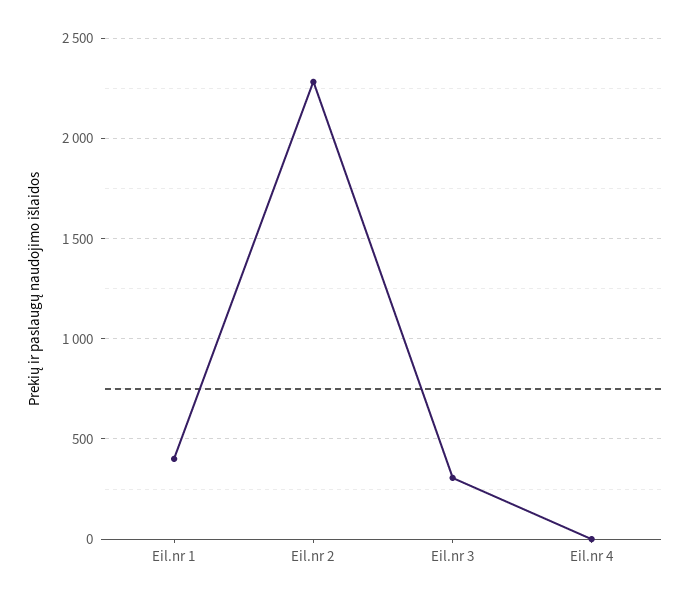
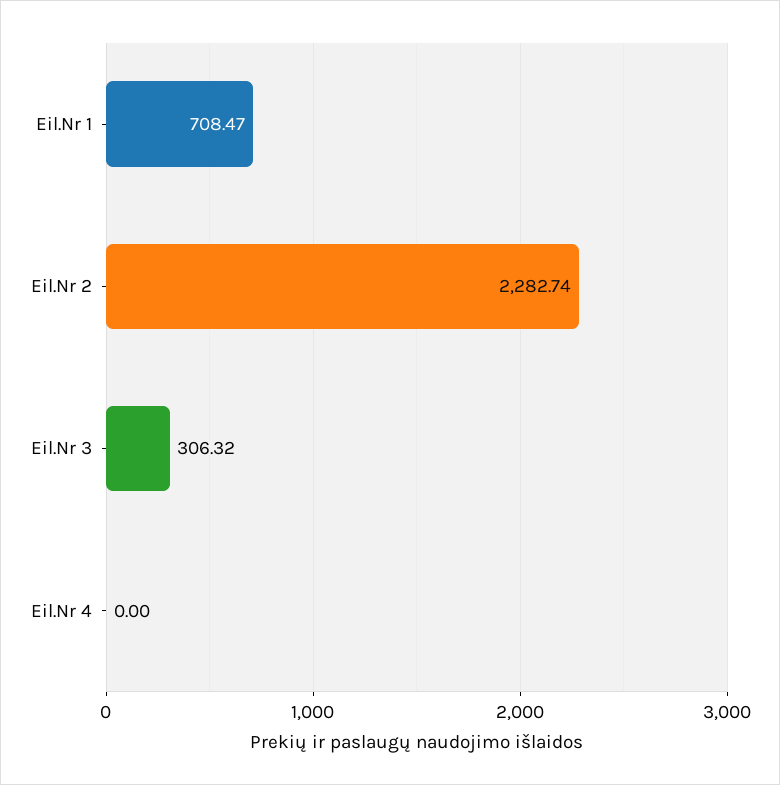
Eil.nr 1: 400 -> 708.47

